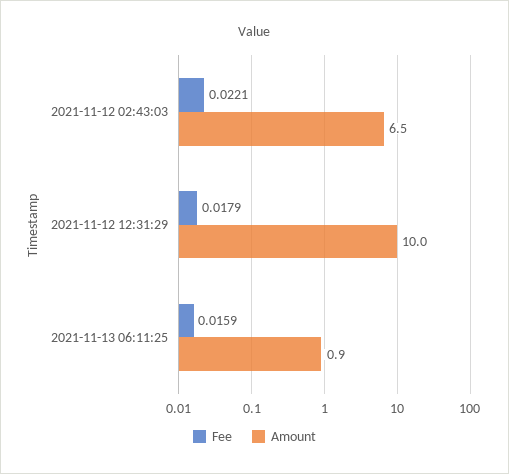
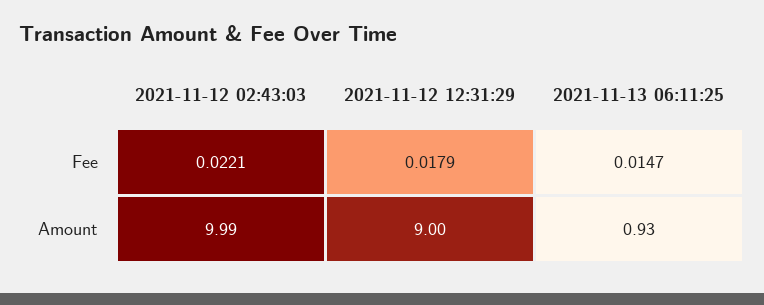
Amount, 2021-11-12 02:43:03: 6.5 -> 9.99
Amount, 2021-11-12 12:31:29: 10 -> 9
Fee, 2021-11-13 06:11:25: 0.0159 -> 0.0147

